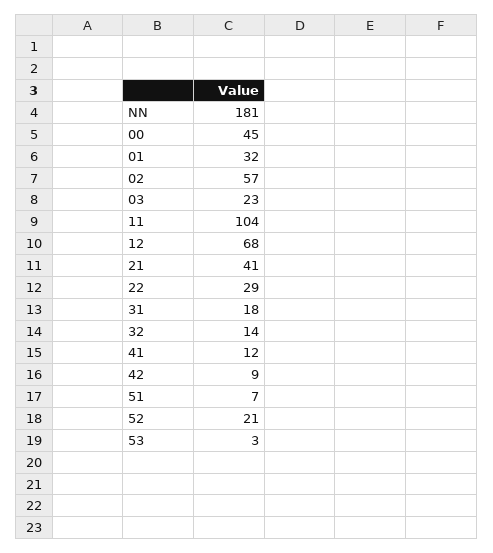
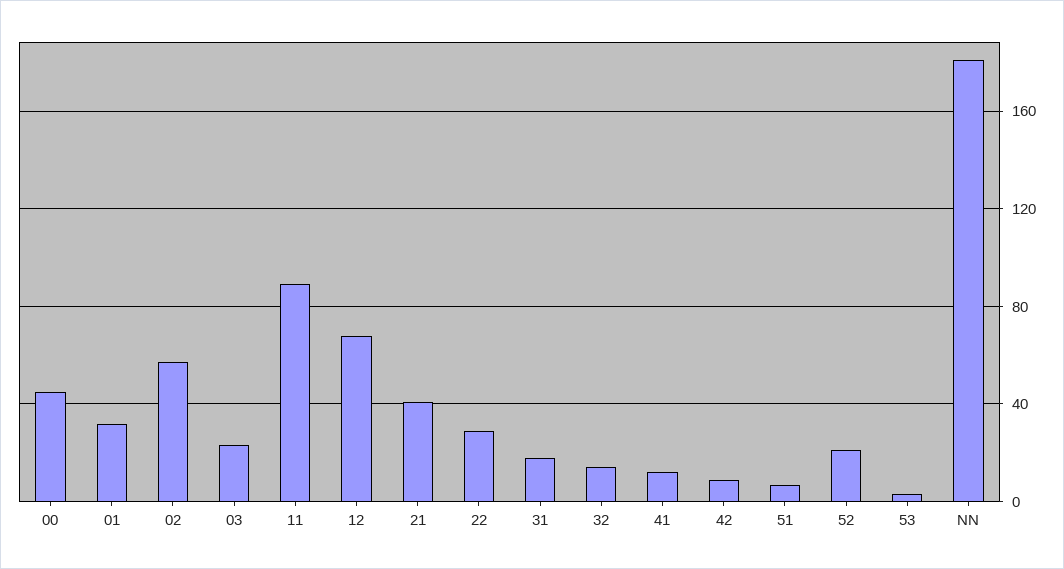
11: 104 -> 90

